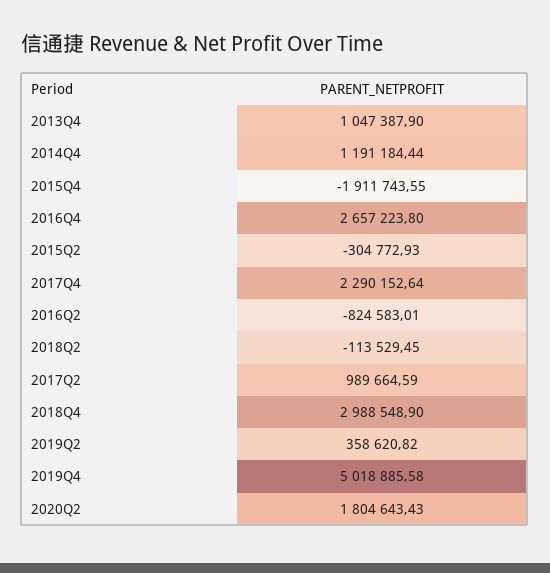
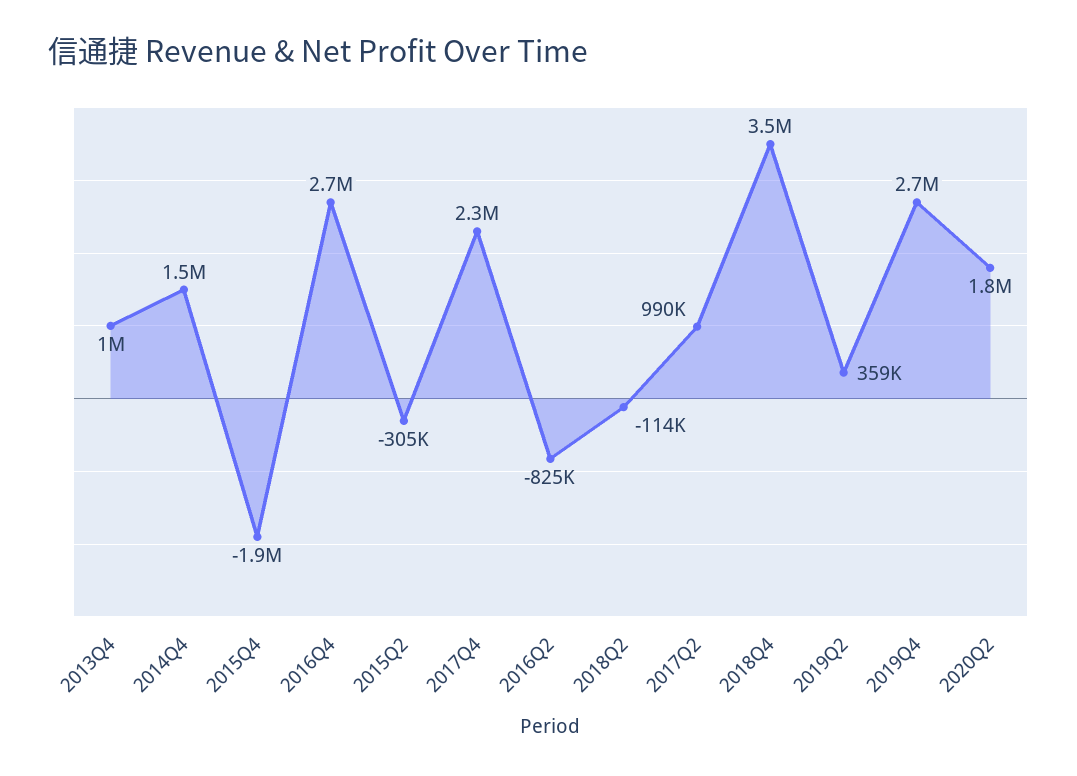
2014Q4: 1191184.44 -> 1500000
2018Q4: 2988548.9 -> 3500000
2019Q4: 5018885.58 -> 2700000

